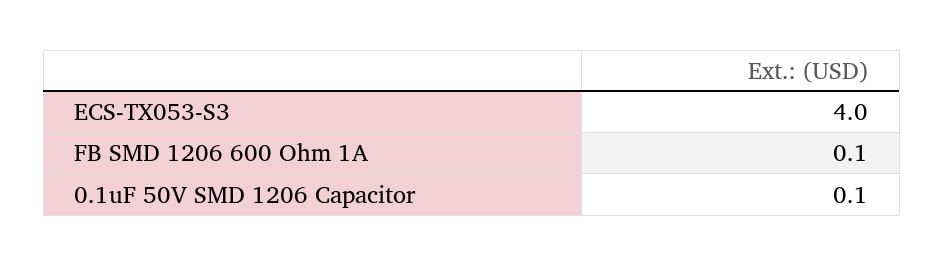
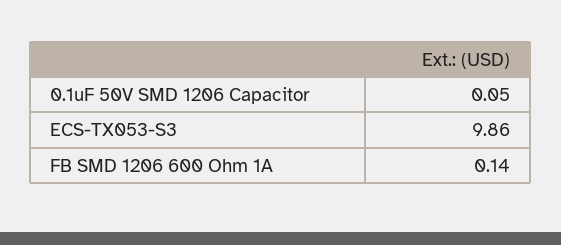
ECS-TX053-S3: 4 -> 9.86

